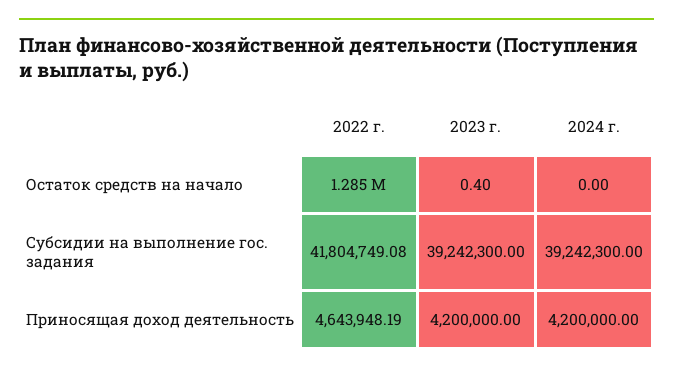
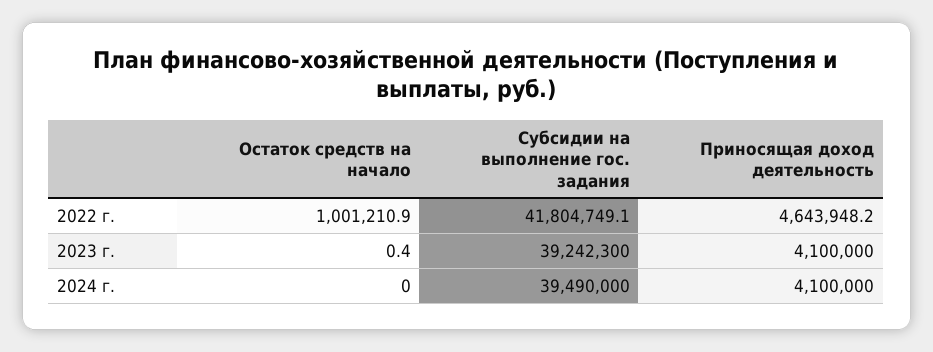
2022 г., Остаток средств на начало: 1285000 -> 1001210.9
2024 г., Субсидии на выполнение гос. задания: 39242300 -> 39490000
2023 г., Приносящая доход деятельность: 4200000 -> 4100000
2024 г., Приносящая доход деятельность: 4200000 -> 4100000

